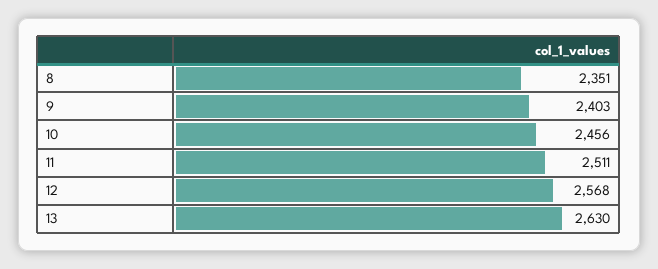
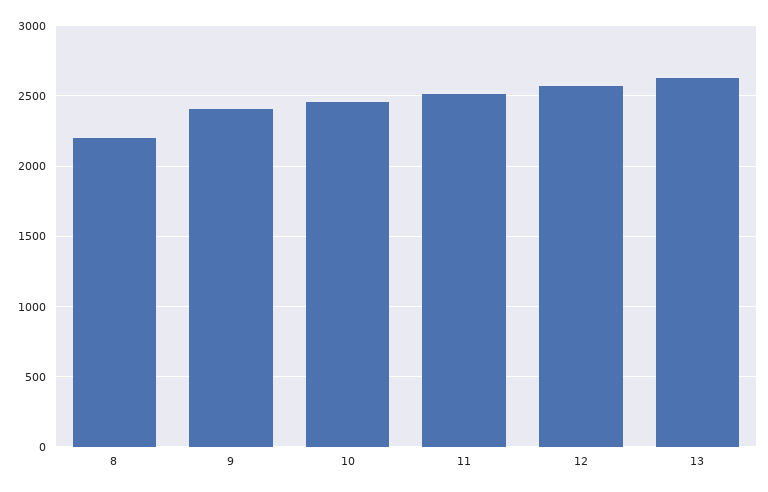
8: 2351 -> 2200

